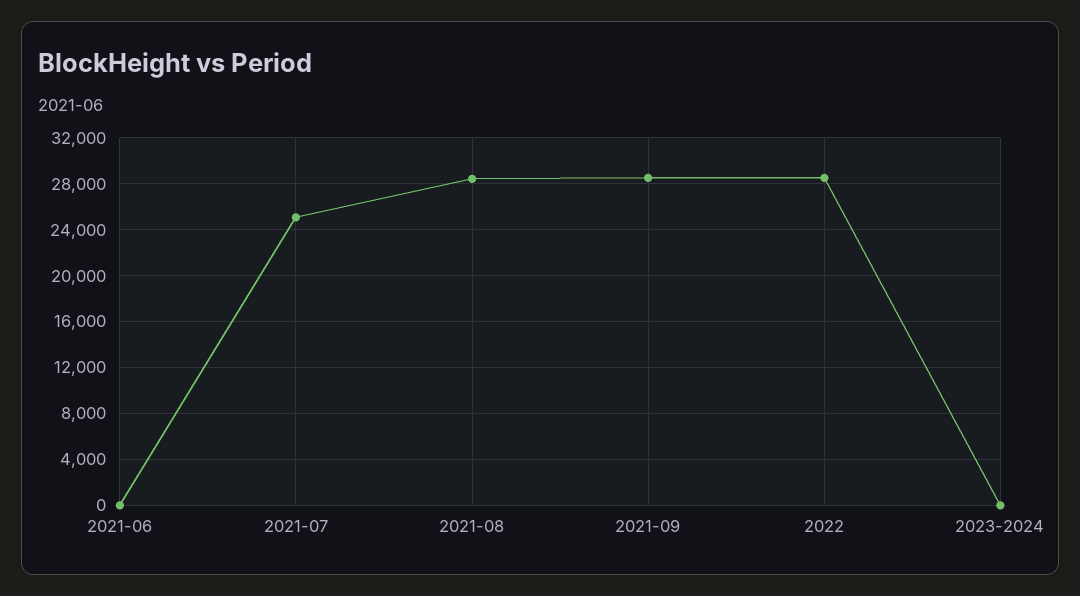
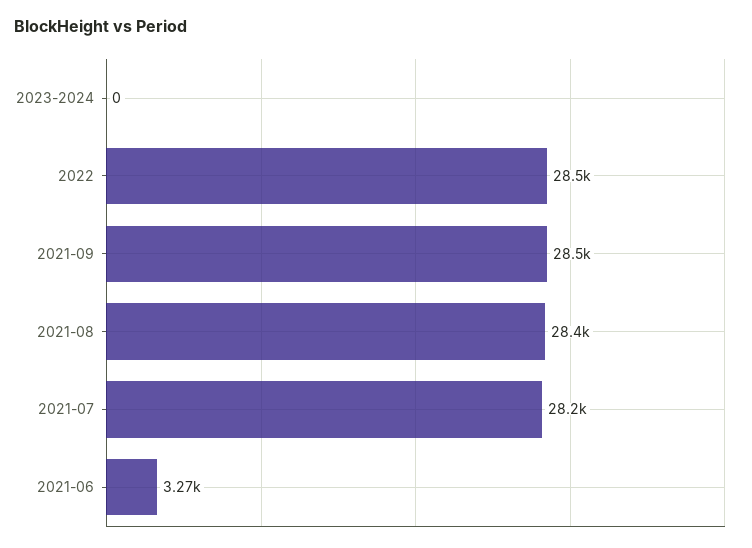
2021-06: 0 -> 3270
2021-07: 25000 -> 28200

